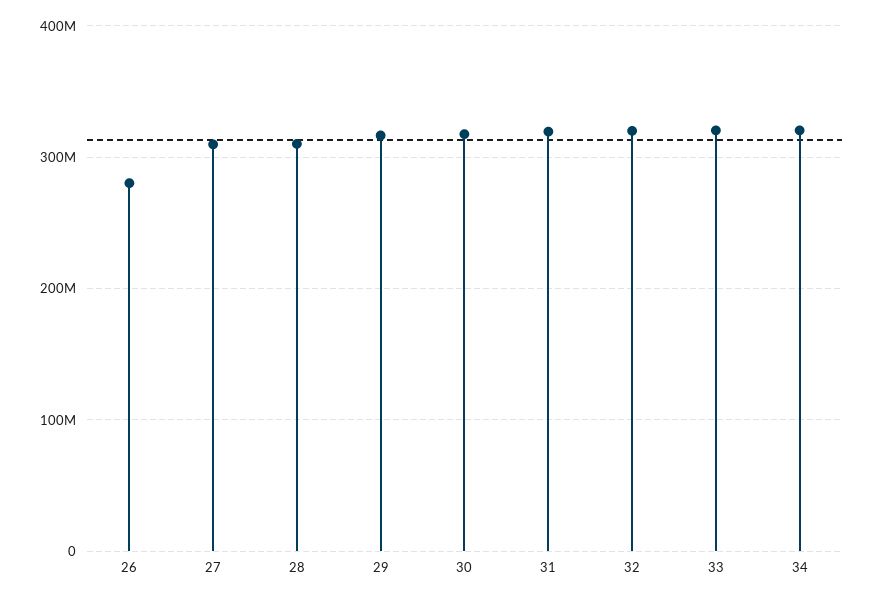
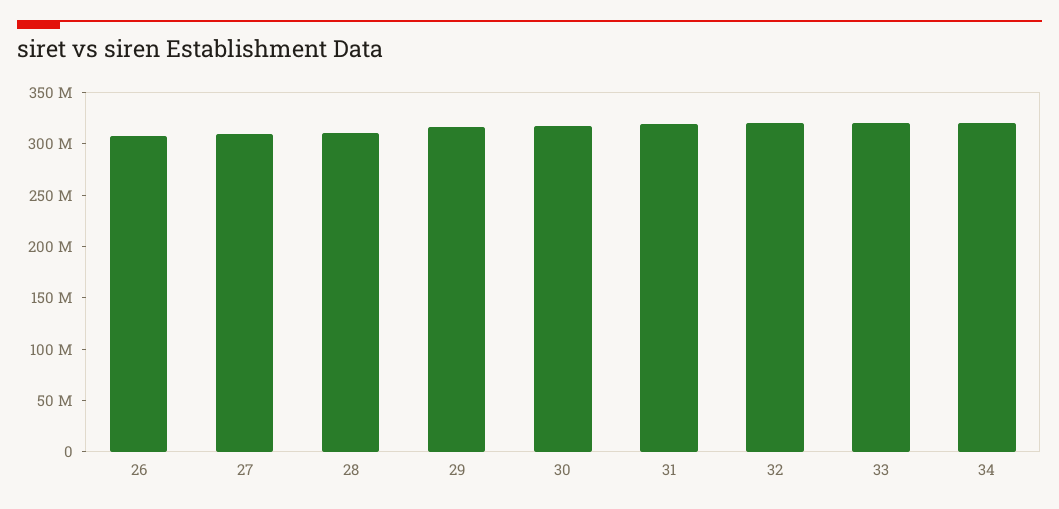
26: 280000000 -> 310000000

